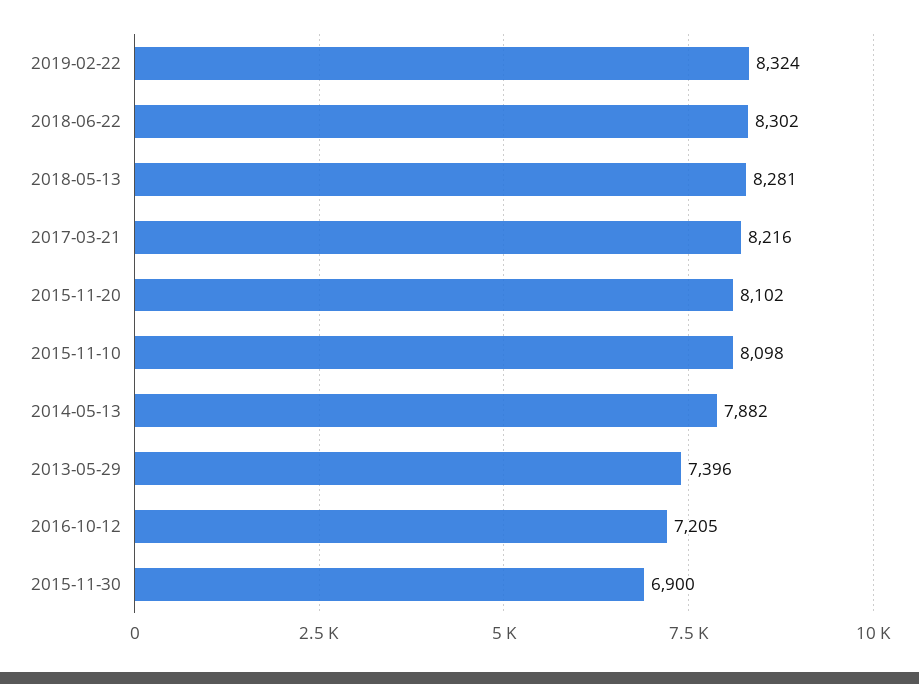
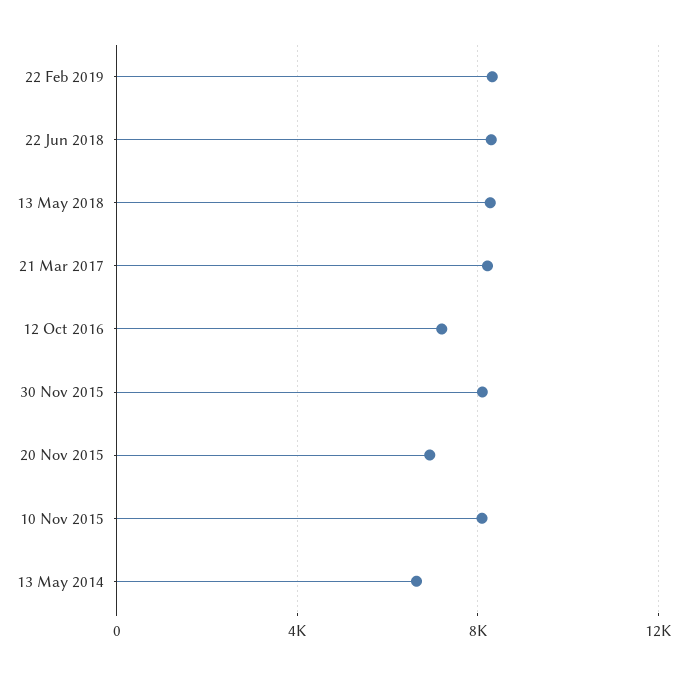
2015-11-20: 8102 -> 7000
2014-05-13: 7882 -> 6500
2013-05-29: 7396 -> none
2015-11-30: 6900 -> 8000

